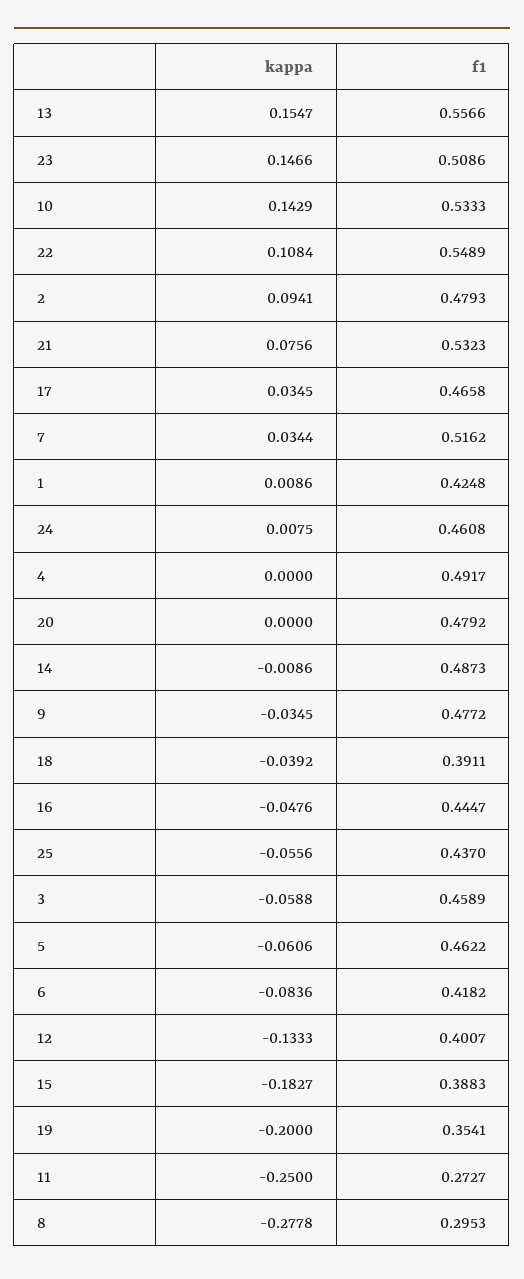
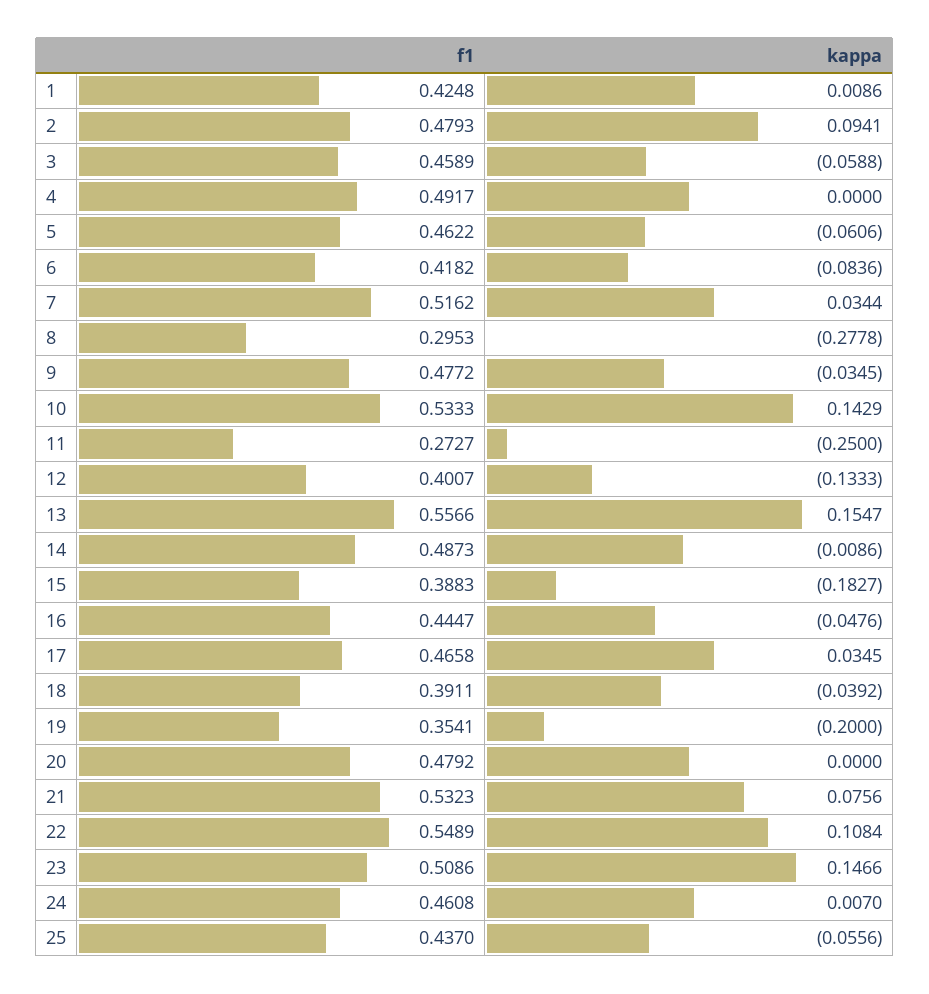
kappa, 24: 0.0075 -> 0.007

